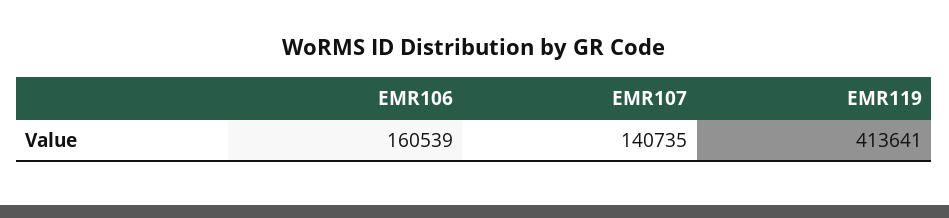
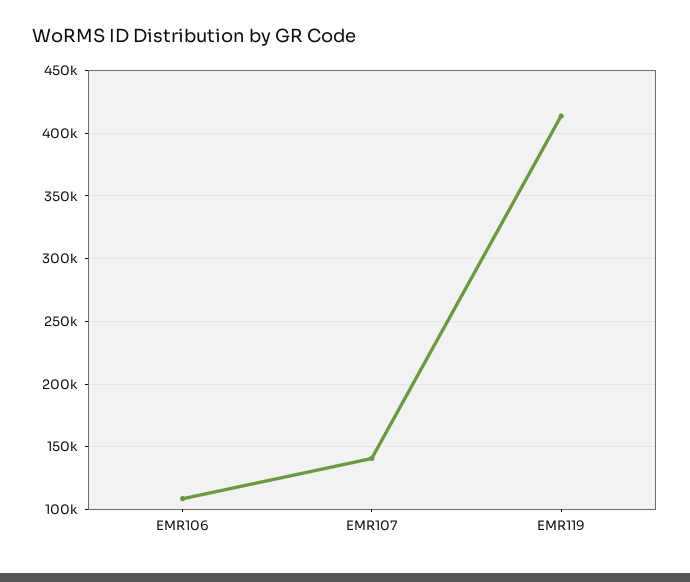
EMR106: 160539 -> 110000

